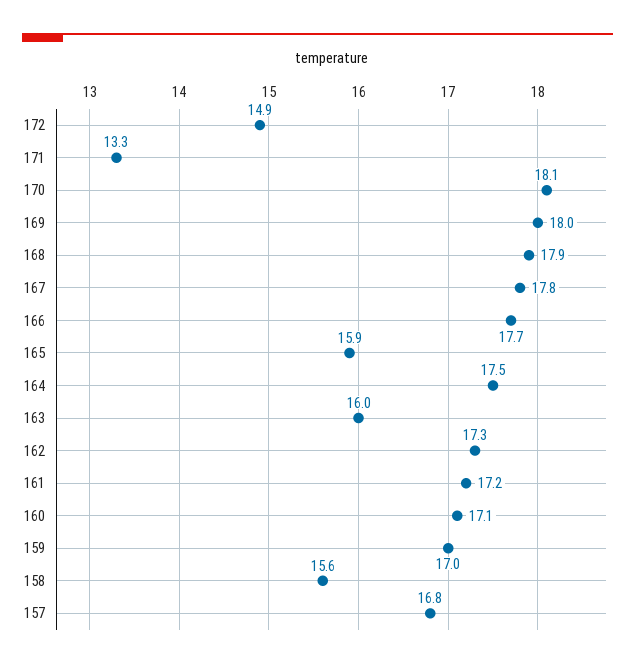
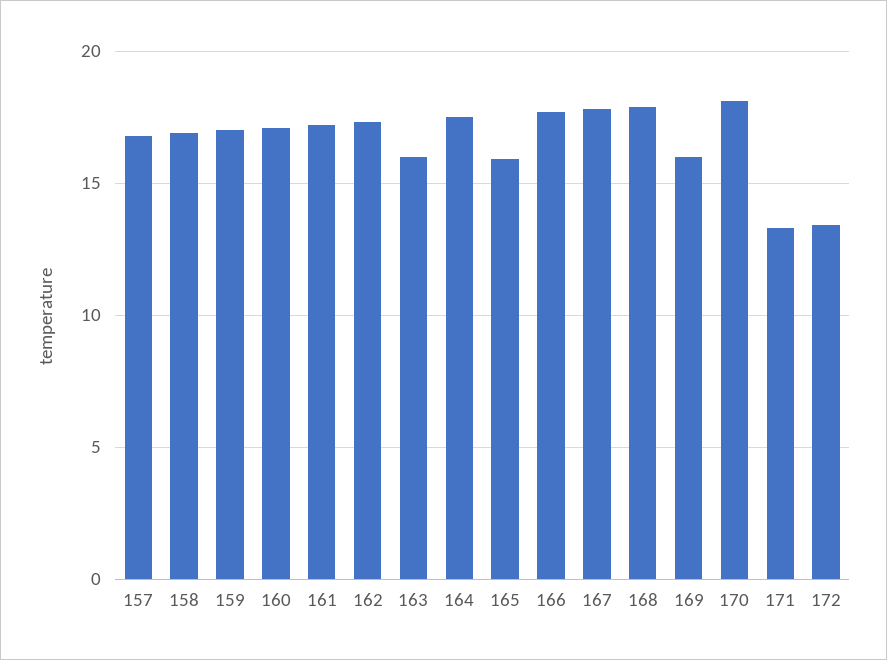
172: 14.9 -> 13.5
169: 18 -> 16
158: 15.6 -> 17

